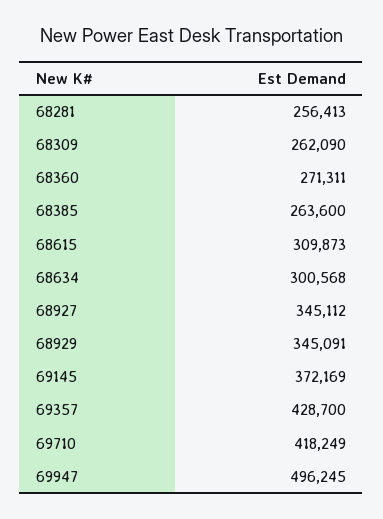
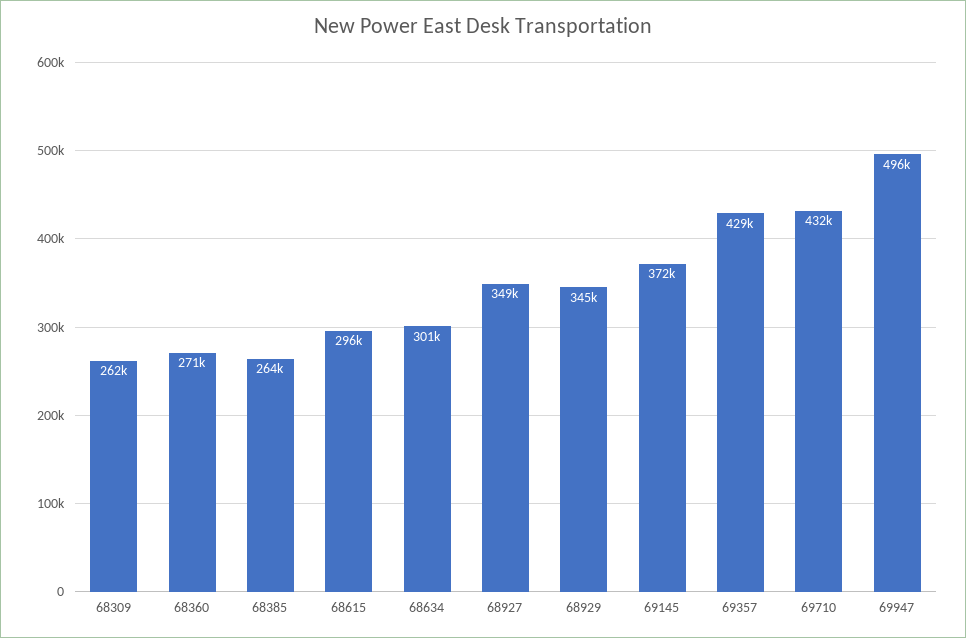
68281: 256413 -> none
68615: 309873 -> 296000
68927: 345112 -> 349000
69710: 418249 -> 432000

